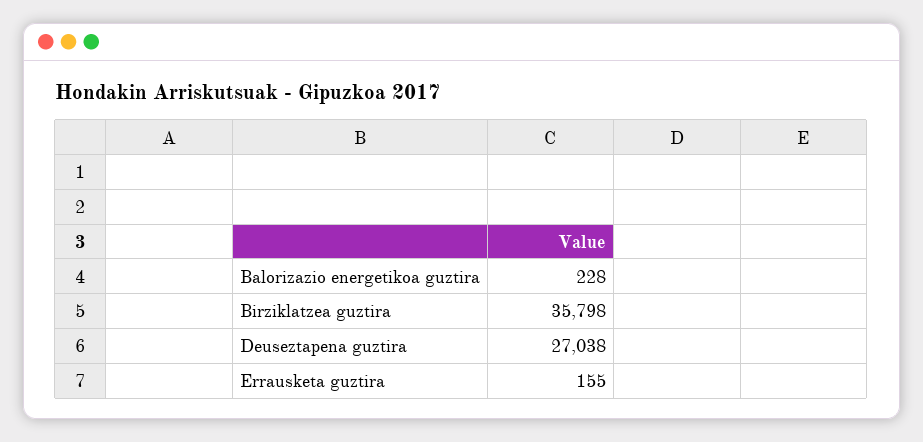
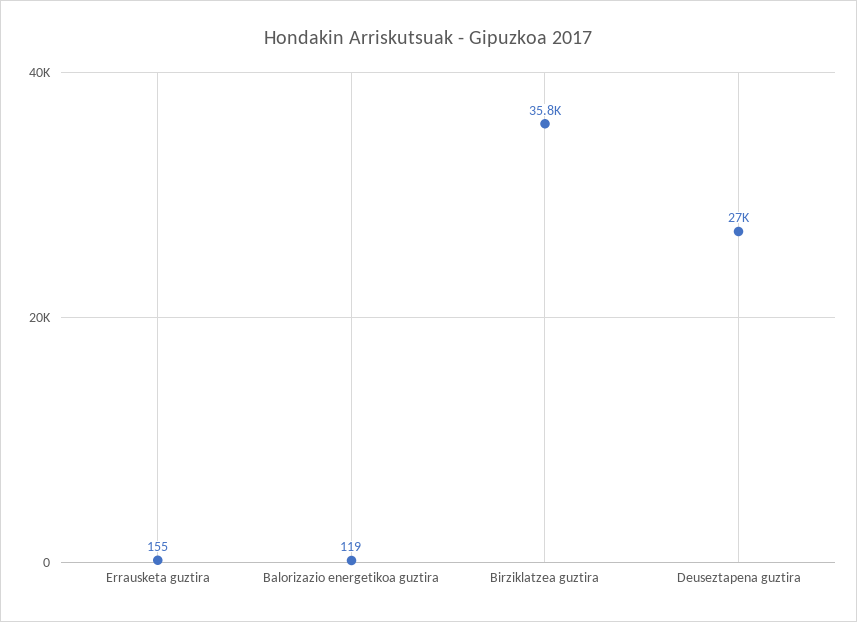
Balorizazio energetikoa guztira: 228 -> 119

